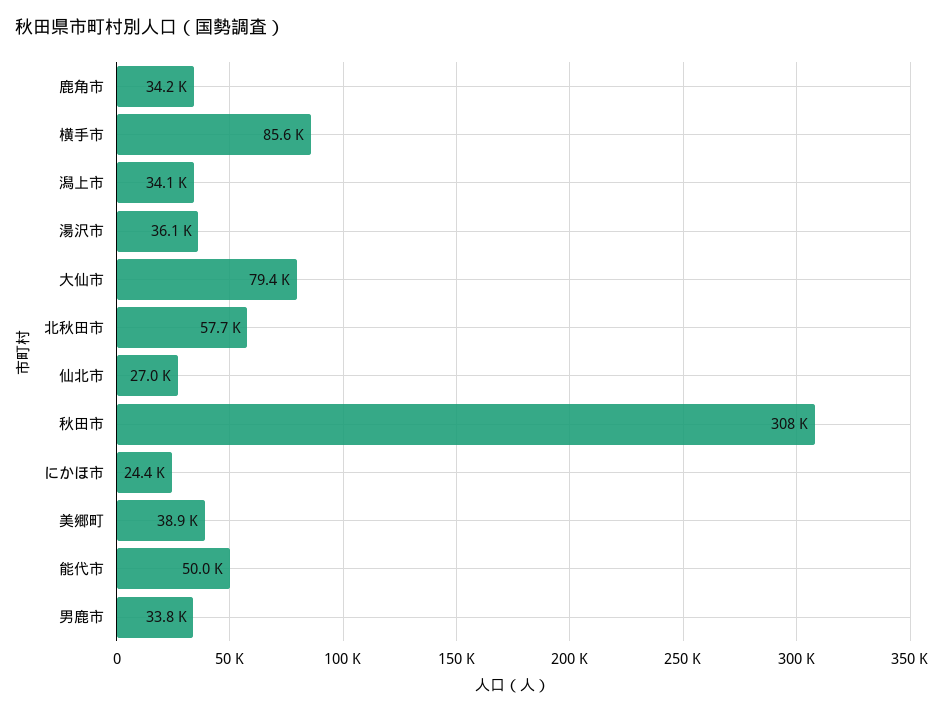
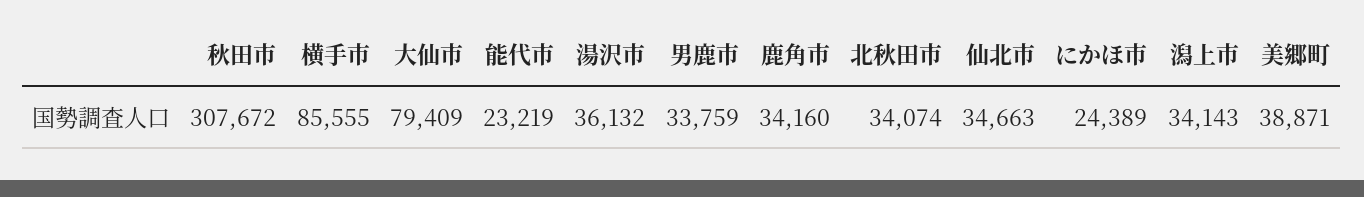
北秋田市: 57700 -> 34074
仙北市: 27000 -> 34663
能代市: 50000 -> 23219

